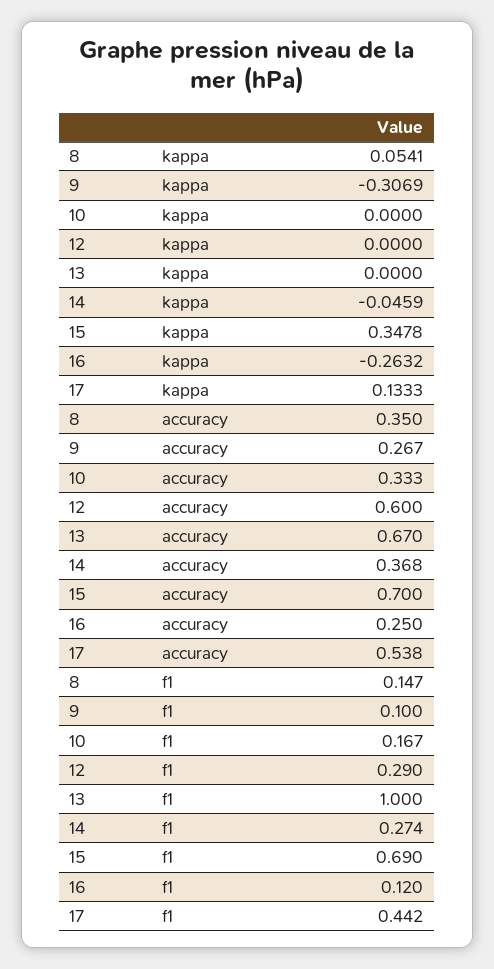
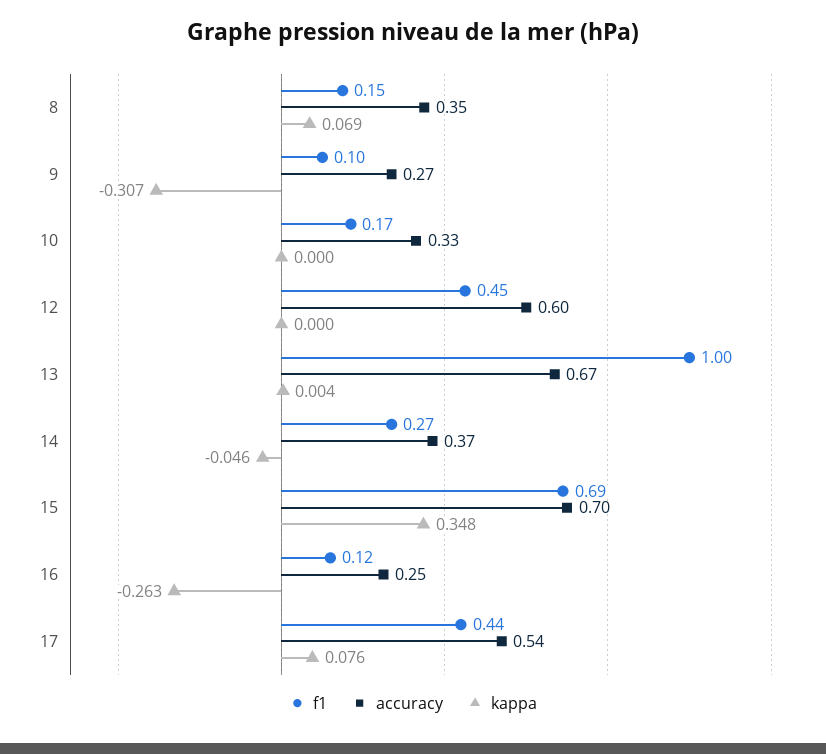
kappa, 8: 0.0541 -> 0.069
kappa, 13: 0 -> 0.004
kappa, 17: 0.1333 -> 0.076
f1, 12: 0.29 -> 0.45

